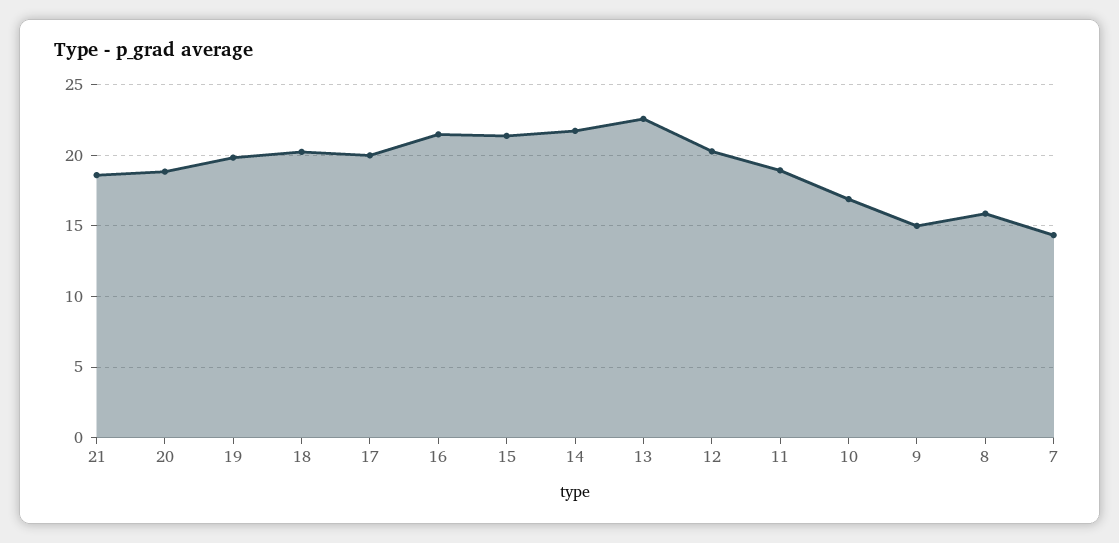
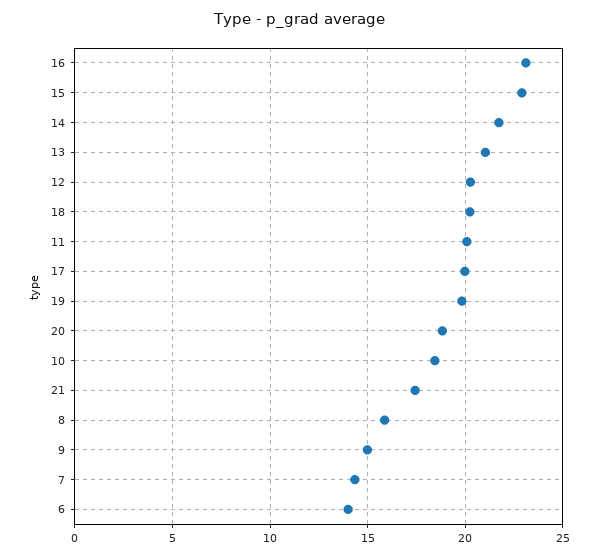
21: 18.5 -> 17.5
16: 21.5 -> 23
15: 21.5 -> 23
13: 22.5 -> 21
11: 19 -> 20
10: 17 -> 18.5
6: none -> 14

